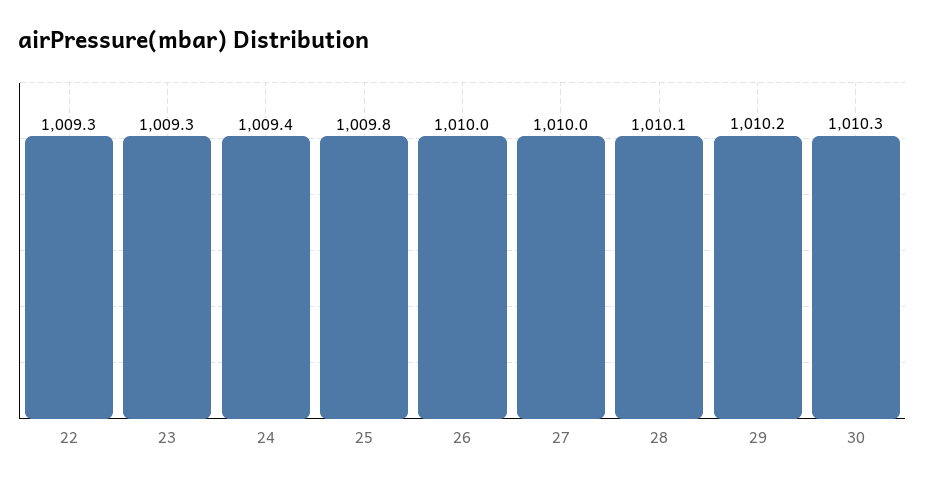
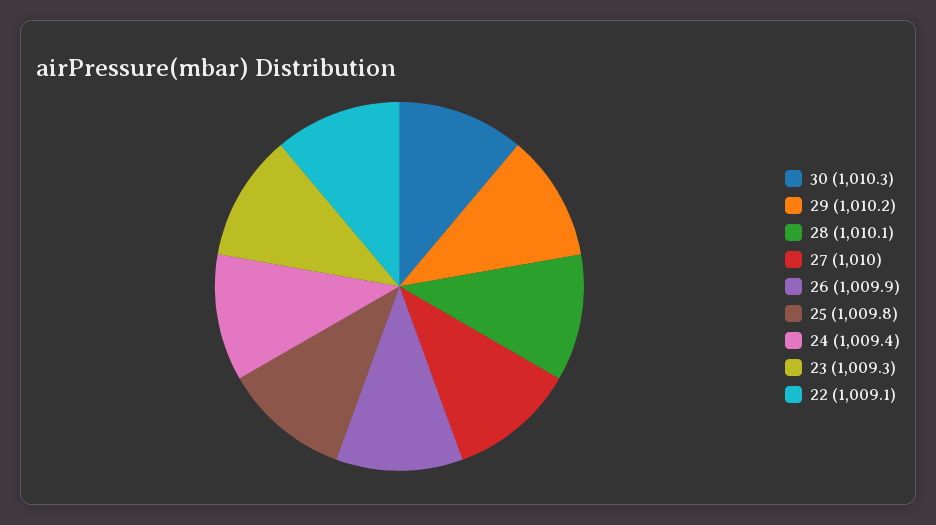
22: 1009.3 -> 1009.1
26: 1010 -> 1009.9

